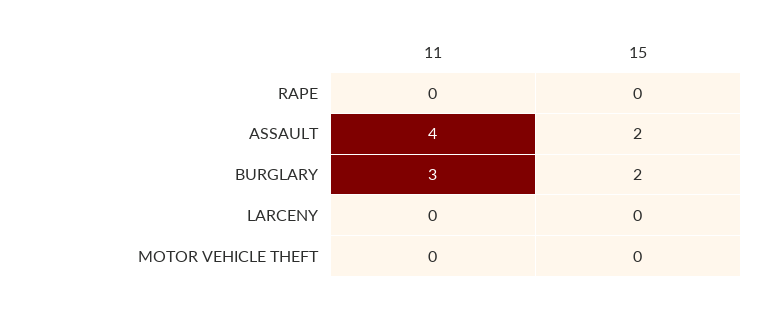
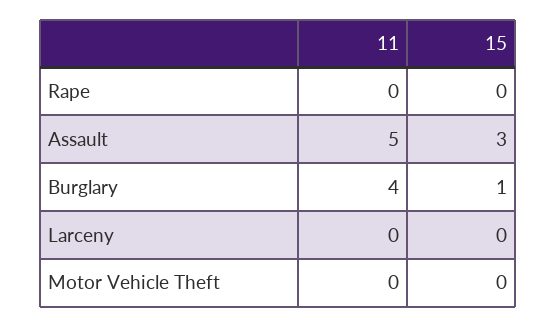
11, ASSAULT: 4 -> 5
15, ASSAULT: 2 -> 3
11, BURGLARY: 3 -> 4
15, BURGLARY: 2 -> 1

